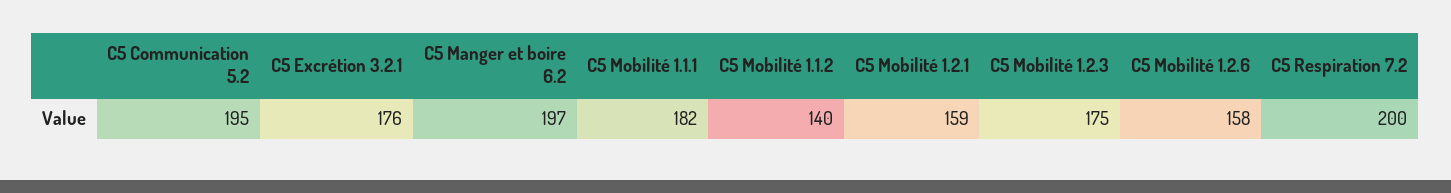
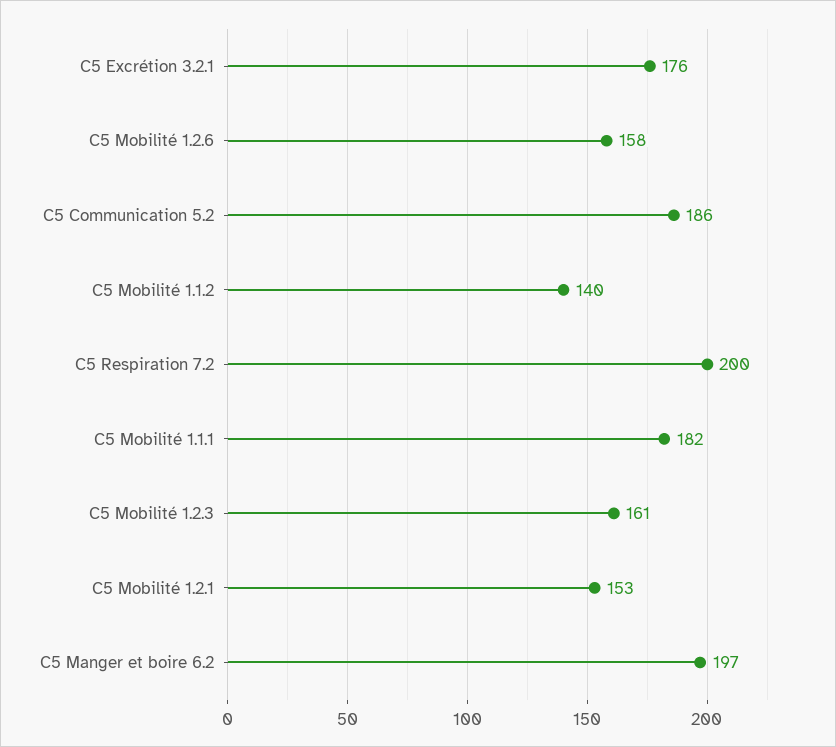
C5 Communication 5.2: 195 -> 186
C5 Mobilité 1.2.1: 159 -> 153
C5 Mobilité 1.2.3: 175 -> 161

